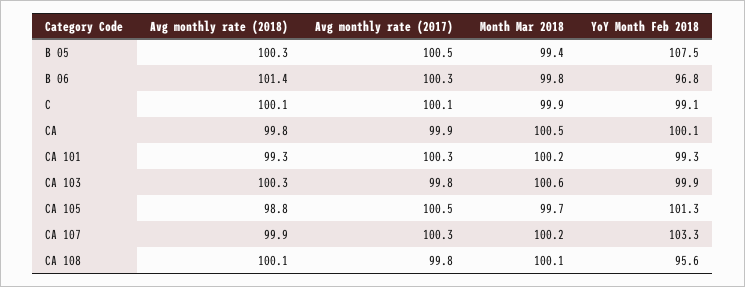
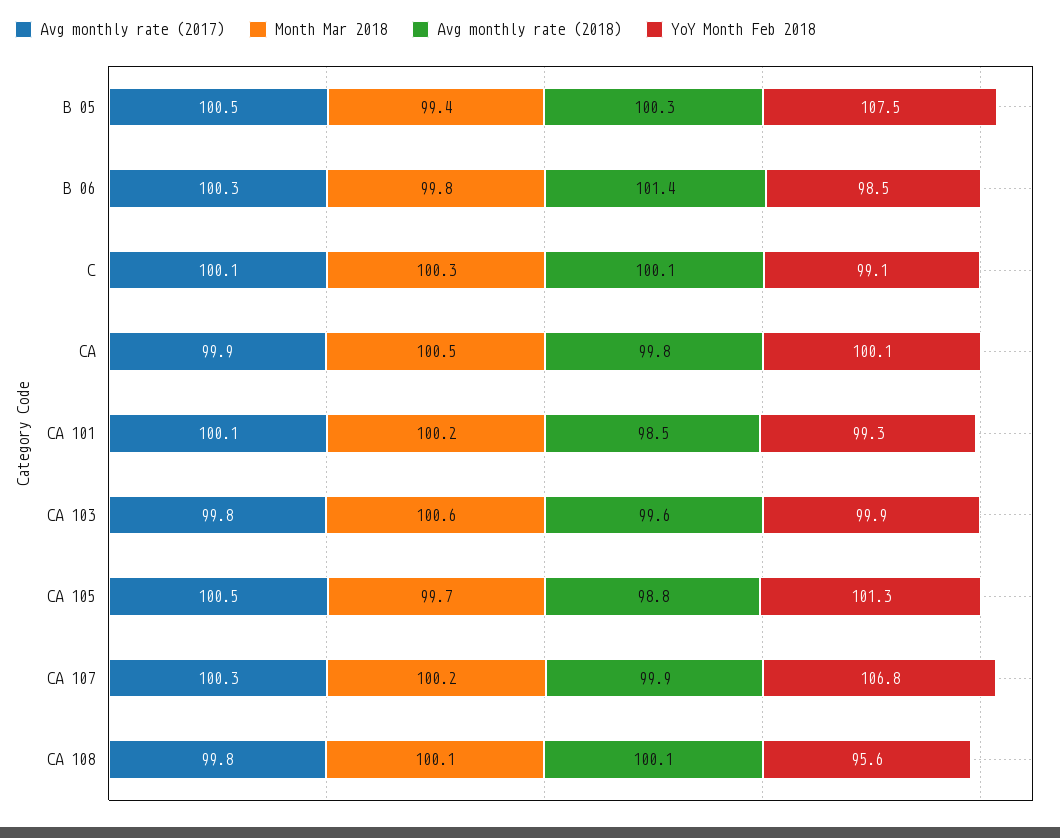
YoY Month Feb 2018, B 06: 96.8 -> 98.5
Month Mar 2018, C: 99.9 -> 100.3
Avg monthly rate (2018), CA 101: 99.3 -> 98.5
Avg monthly rate (2017), CA 101: 100.3 -> 100.1
Avg monthly rate (2018), CA 103: 100.3 -> 99.6
YoY Month Feb 2018, CA 107: 103.3 -> 106.8

